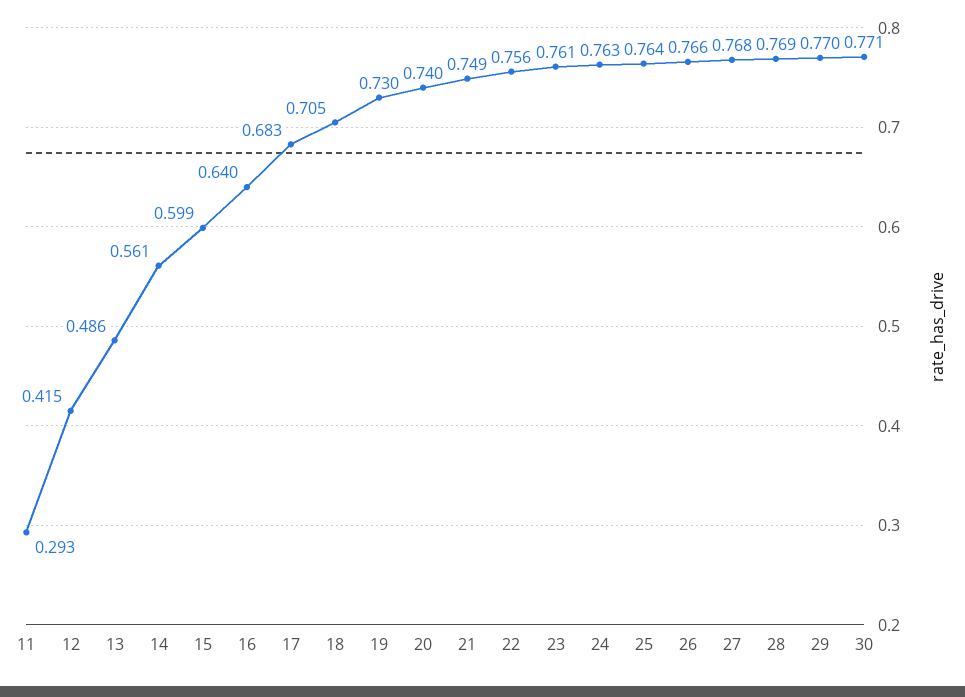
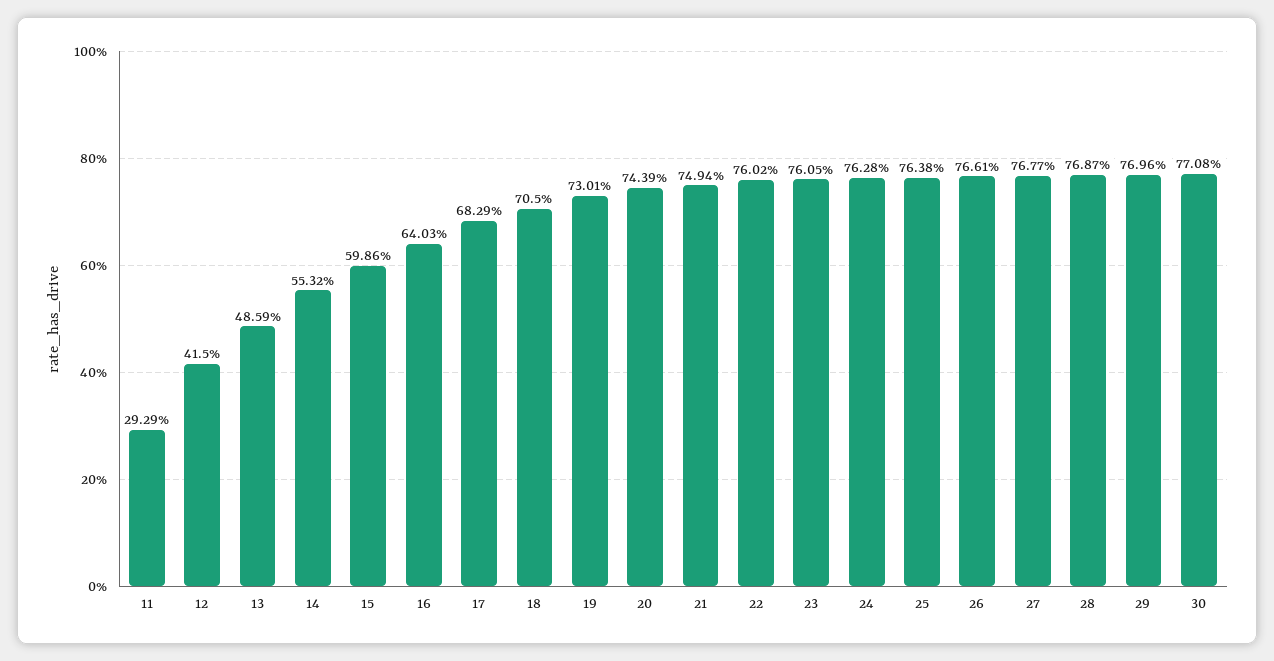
14: 0.561 -> 0.5532
20: 0.74 -> 0.7439
22: 0.756 -> 0.7602

